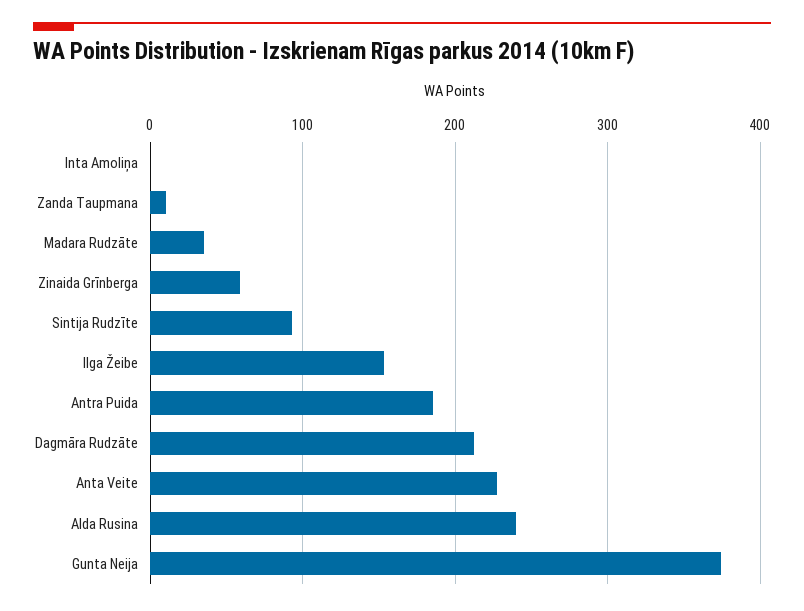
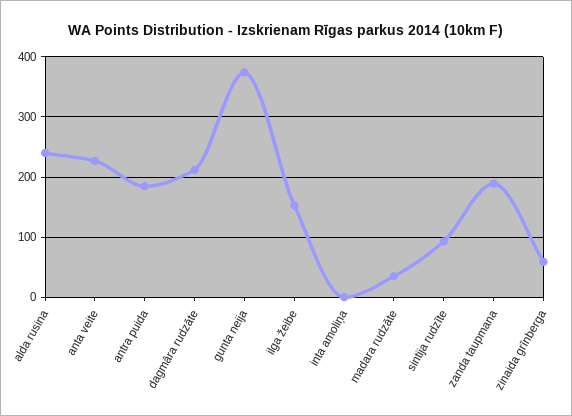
Zanda Taupmana: 10 -> 190

